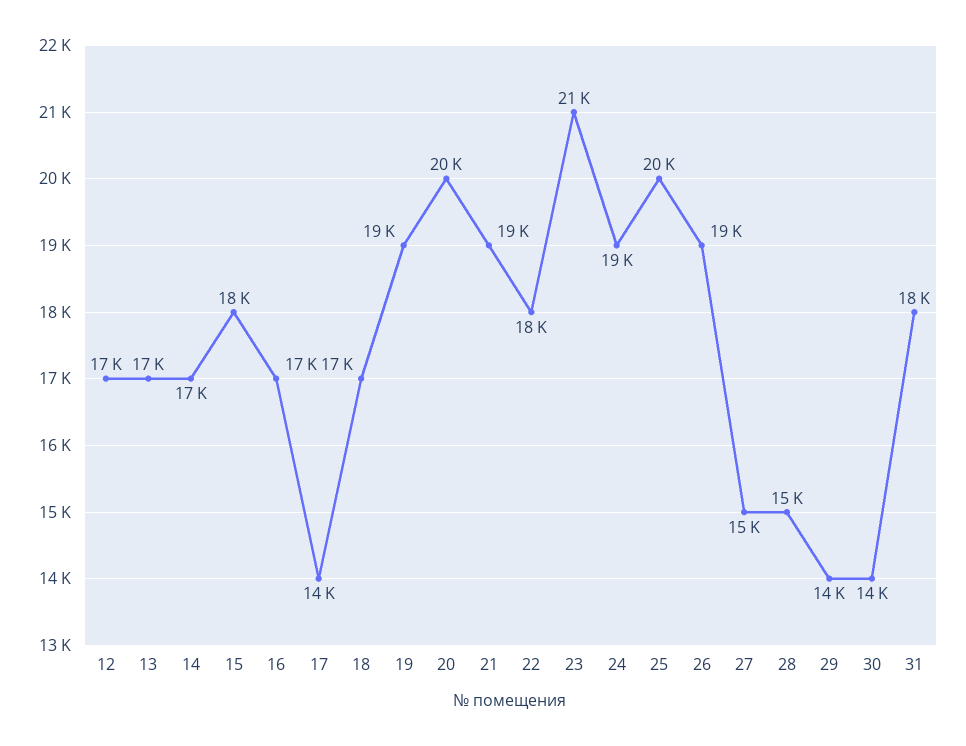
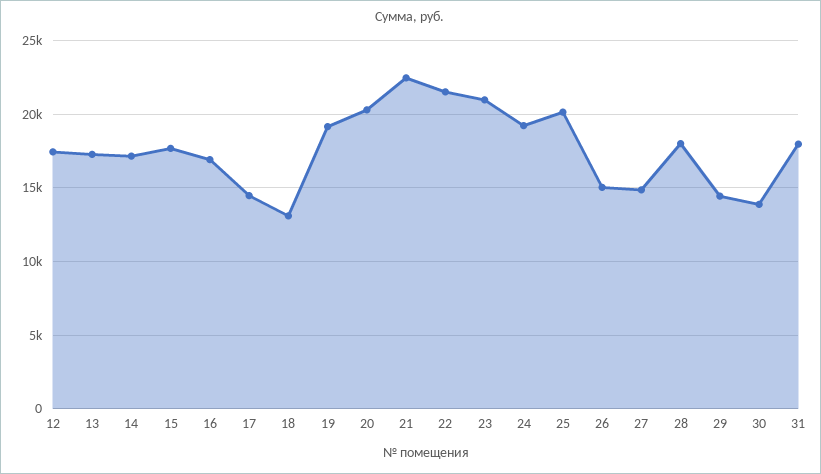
18: 17000 -> 13000
21: 19000 -> 22500
22: 18000 -> 21500
26: 19000 -> 15000
28: 15000 -> 18000

